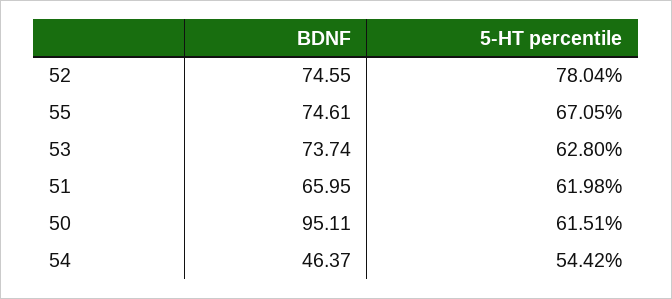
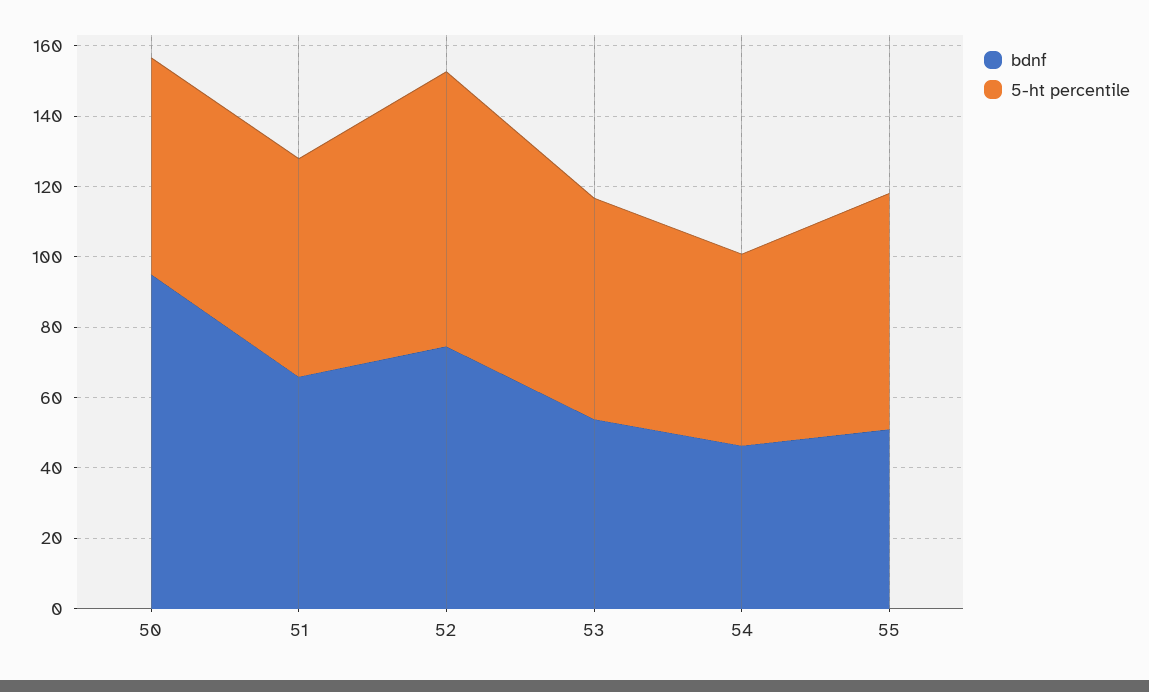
BDNF, 55: 74.61 -> 50
BDNF, 53: 73.74 -> 55

